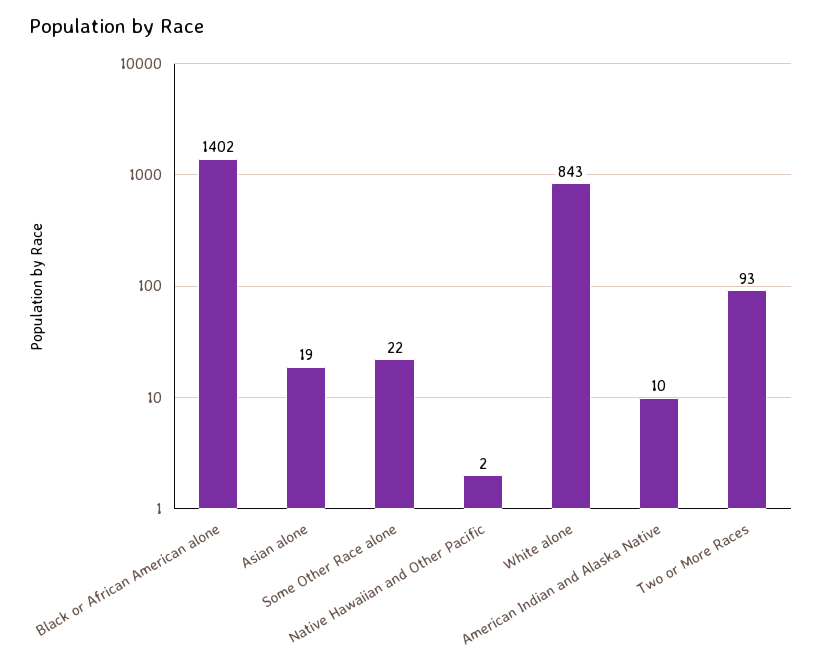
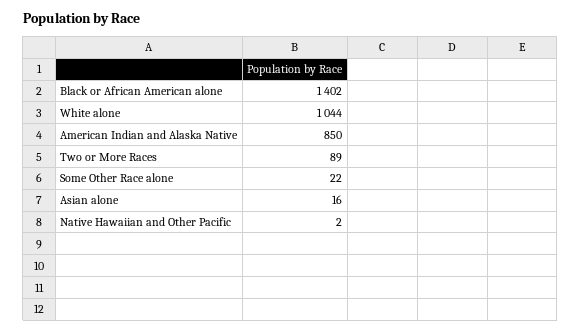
Asian alone: 19 -> 16
White alone: 843 -> 1044
American Indian and Alaska Native: 10 -> 850
Two or More Races: 93 -> 89

